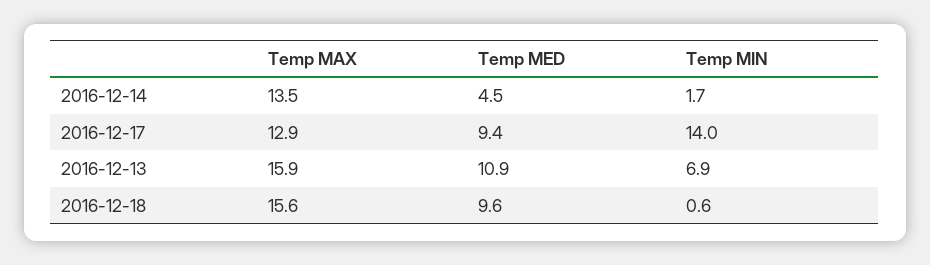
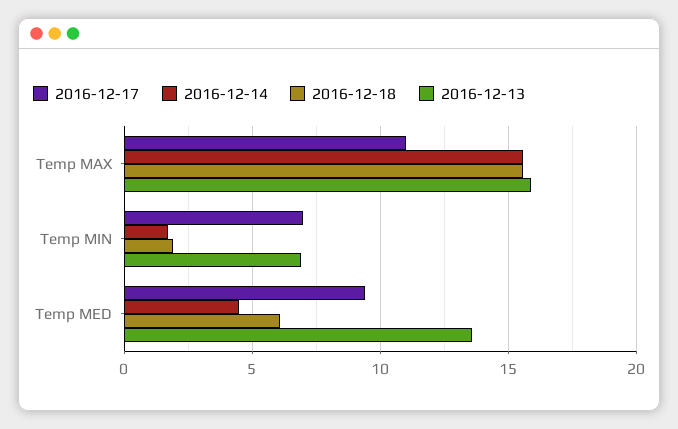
2016-12-14, Temp MAX: 13.5 -> 15.5
2016-12-17, Temp MAX: 12.9 -> 11
2016-12-17, Temp MIN: 14 -> 7
2016-12-13, Temp MED: 10.9 -> 13.5
2016-12-18, Temp MED: 9.6 -> 6
2016-12-18, Temp MIN: 0.6 -> 2

